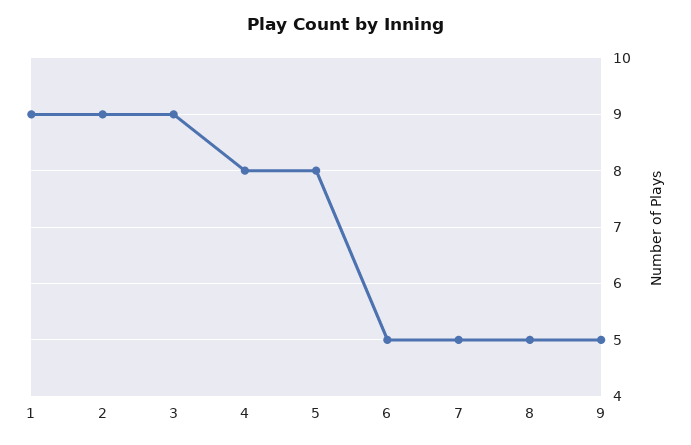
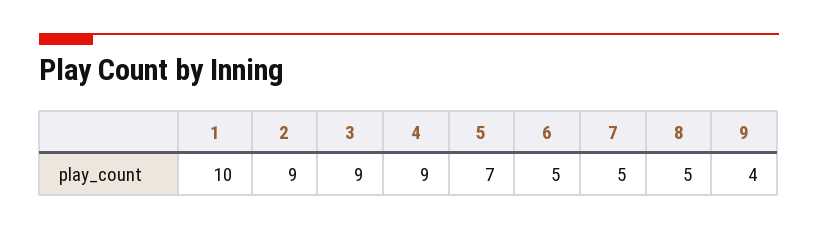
1: 9 -> 10
4: 8 -> 9
5: 8 -> 7
9: 5 -> 4

